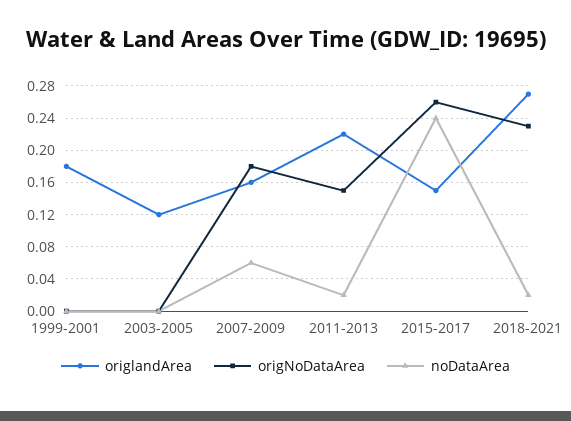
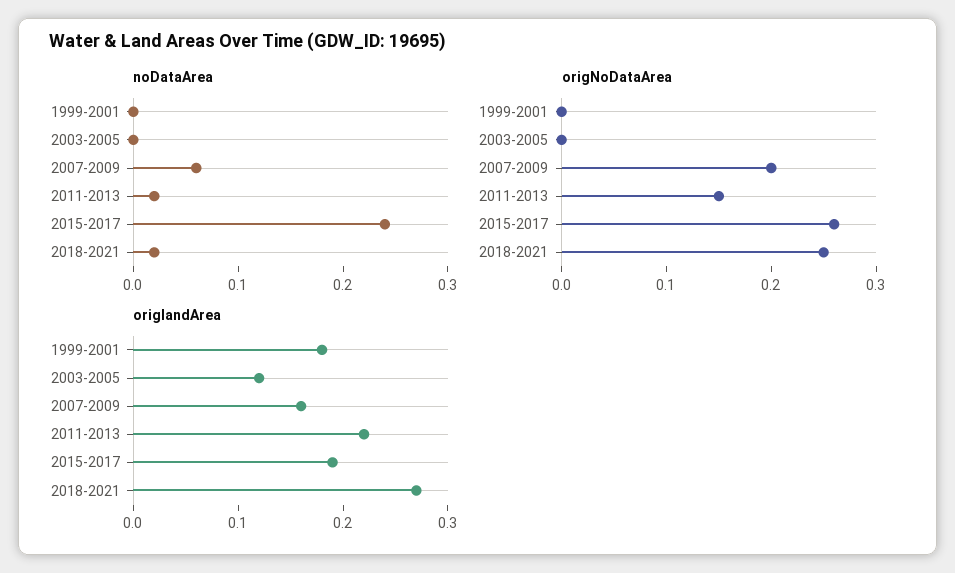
origNoDataArea, 2007-2009: 0.18 -> 0.2
origlandArea, 2015-2017: 0.15 -> 0.19
origNoDataArea, 2018-2021: 0.23 -> 0.25

